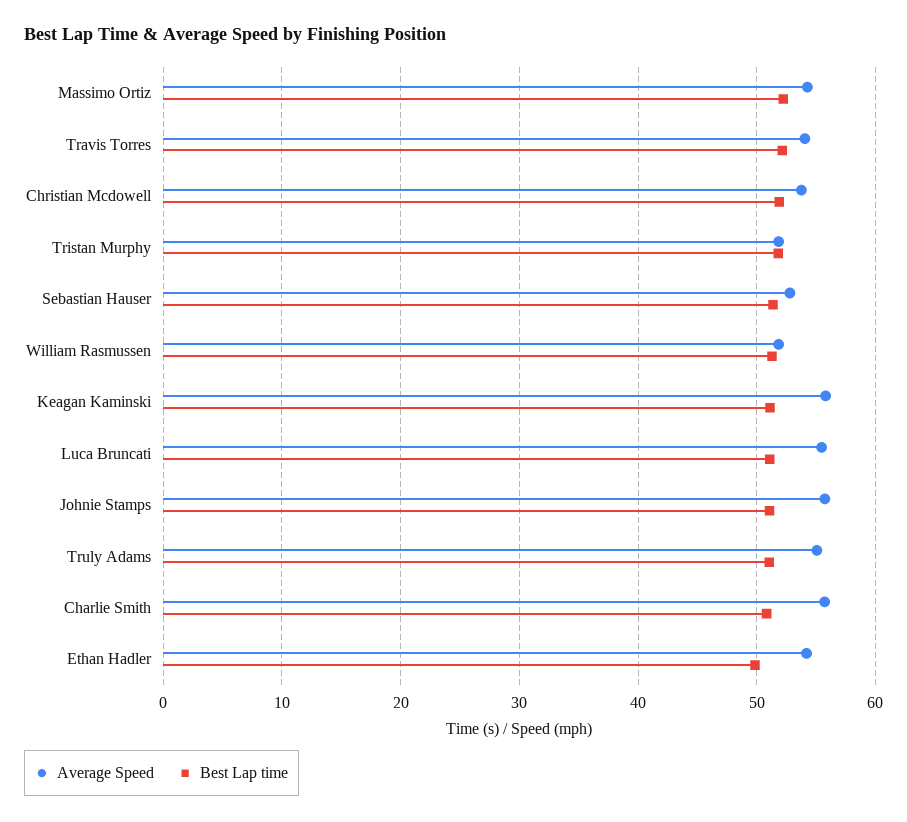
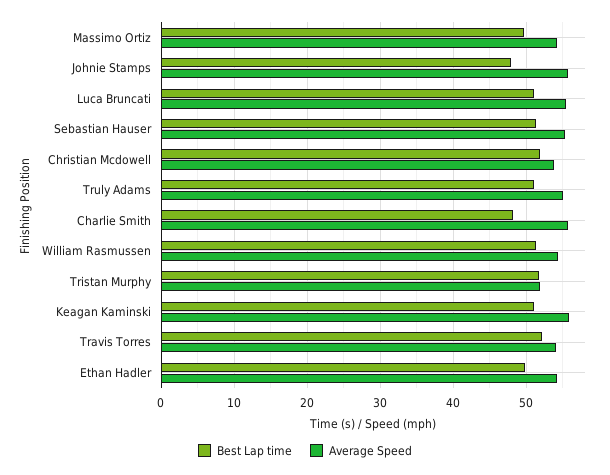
Best Lap time, Massimo Ortiz: 52 -> 50
Average Speed, Sebastian Hauser: 53 -> 55
Average Speed, William Rasmussen: 52 -> 54
Best Lap time, Johnie Stamps: 51 -> 48
Best Lap time, Charlie Smith: 51 -> 48

